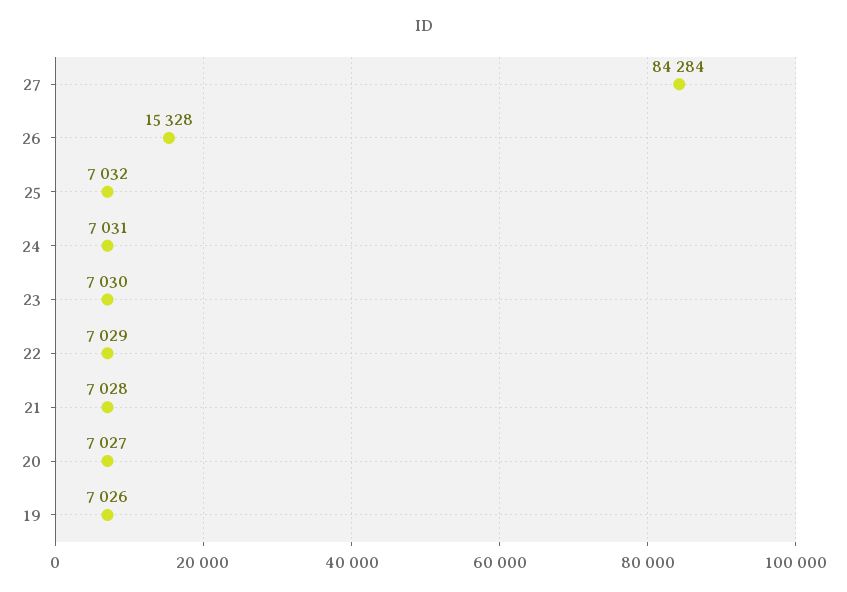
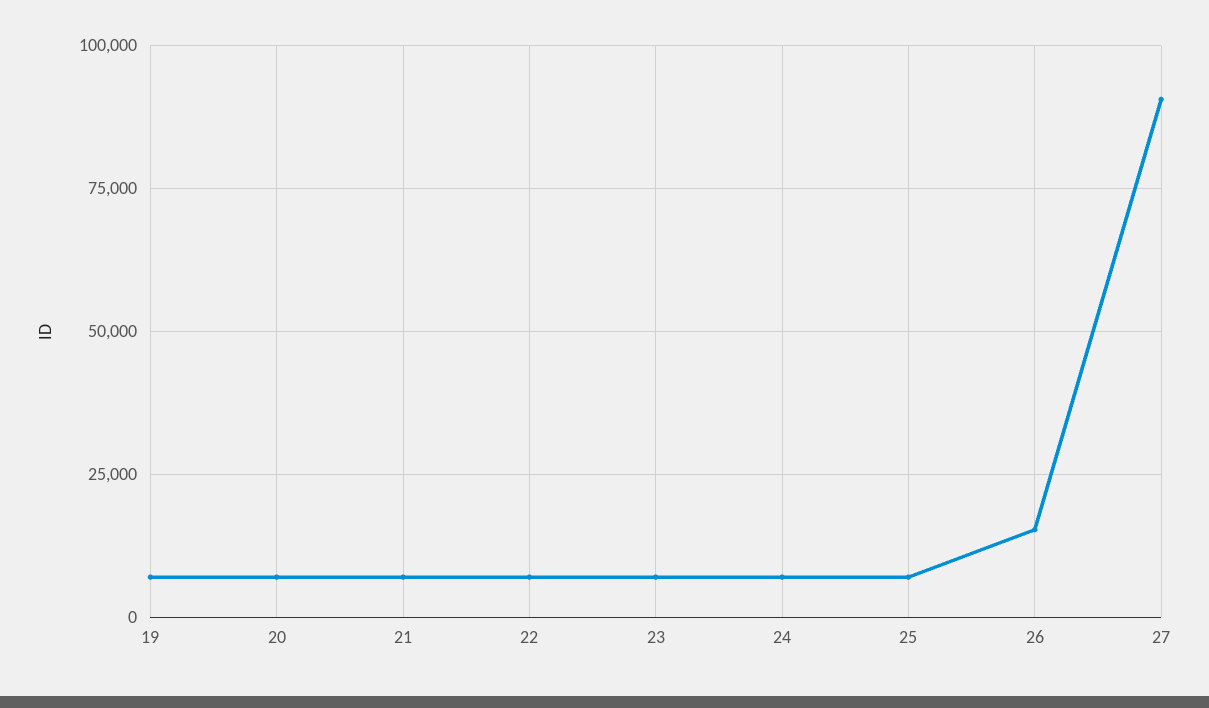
27: 84284 -> 90000

